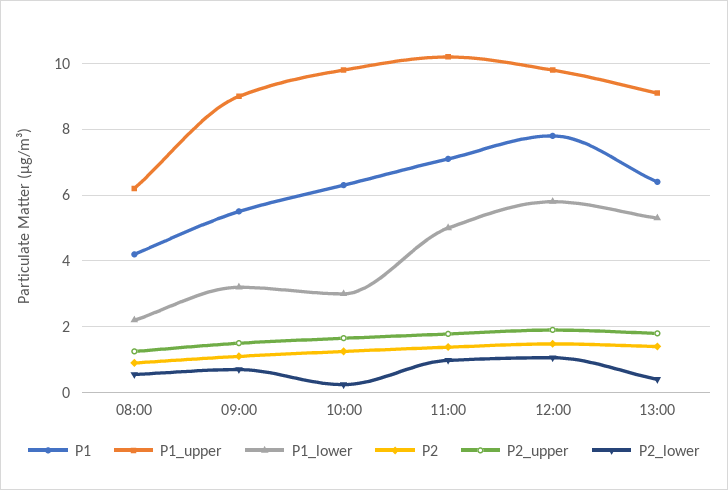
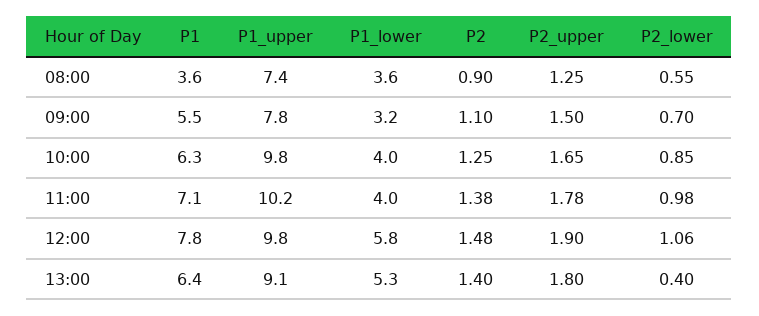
P1, 08:00: 4.2 -> 3.6
P1_upper, 08:00: 6.2 -> 7.4
P1_lower, 08:00: 2.2 -> 3.6
P1_upper, 09:00: 9 -> 7.8
P1_lower, 10:00: 3 -> 4
P2_lower, 10:00: 0.2 -> 0.85
P1_lower, 11:00: 5 -> 4

